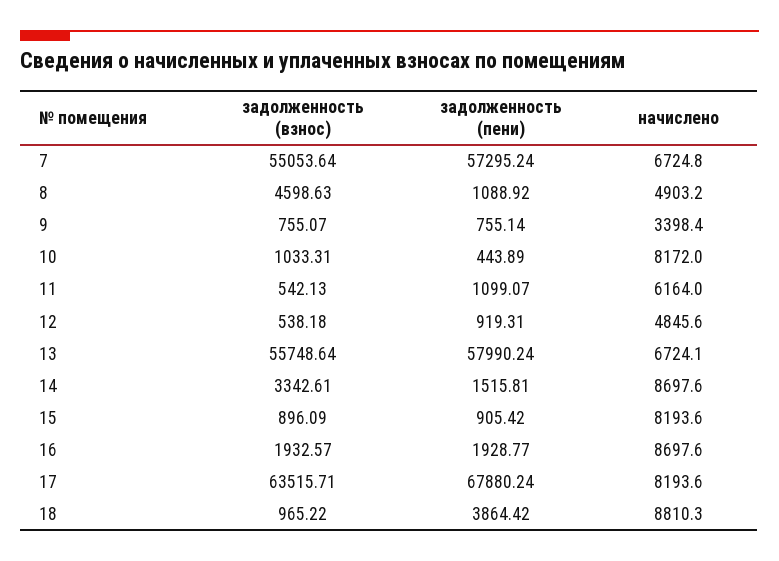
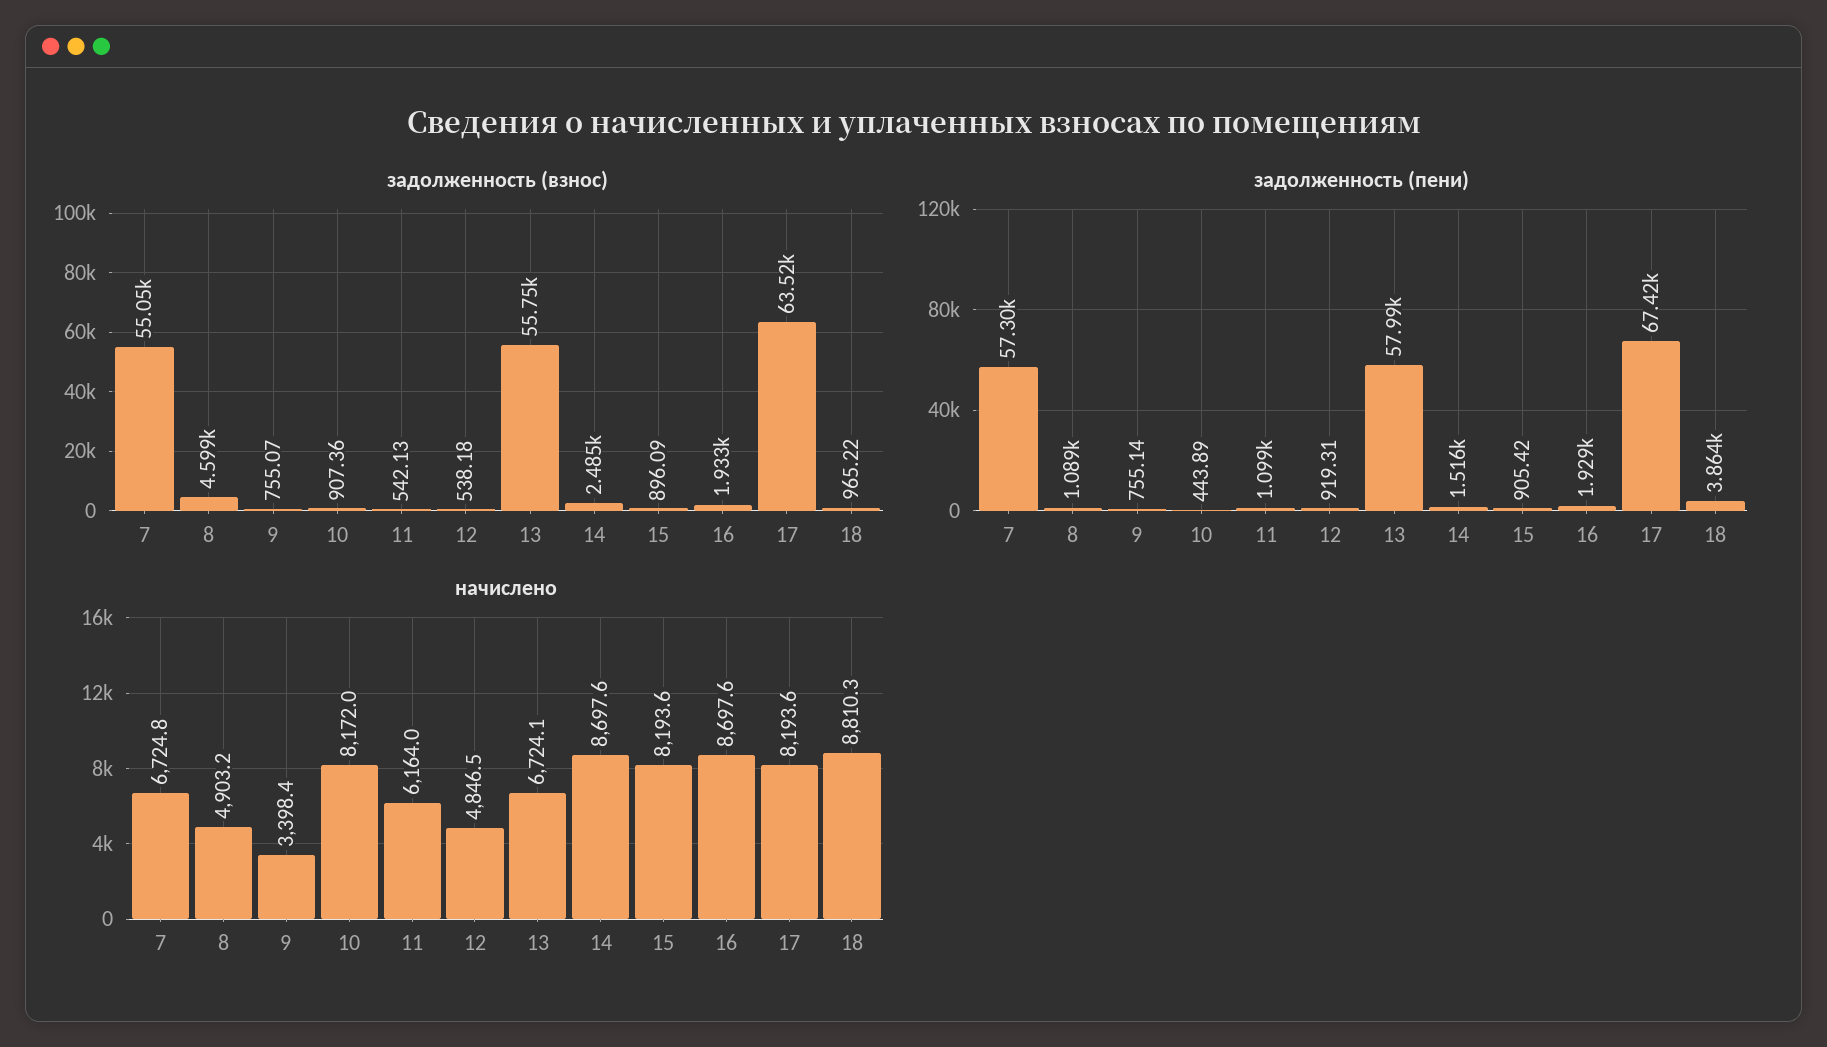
задолженность (взнос), 10: 1033.31 -> 907.36
начислено, 12: 4845.6 -> 4846.5
задолженность (взнос), 14: 3342.61 -> 2485
задолженность (пени), 17: 67880.24 -> 67420

